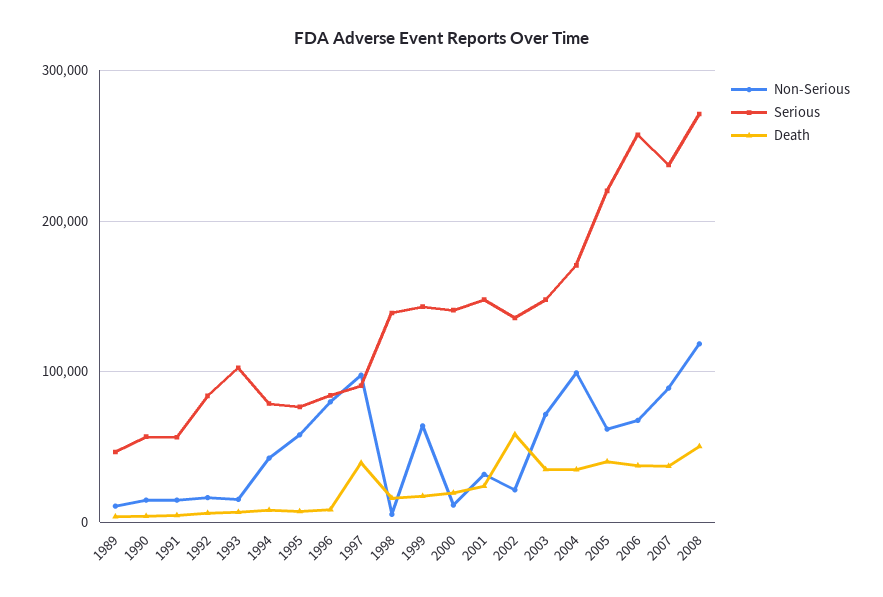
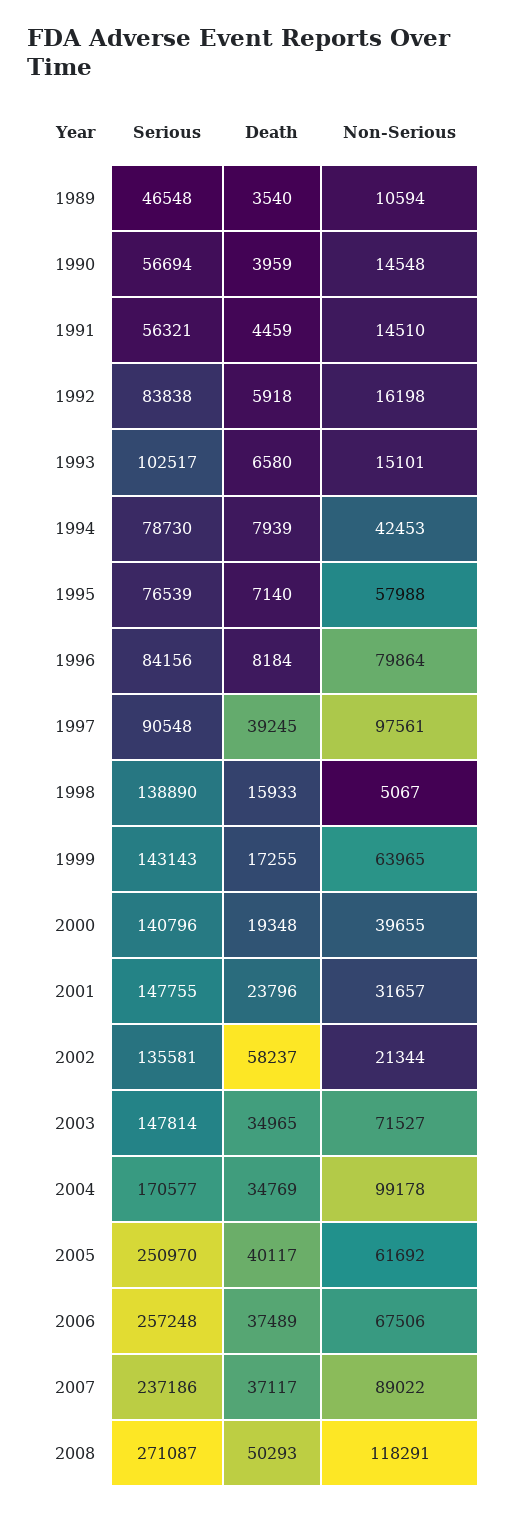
Non-Serious, 2000: 10000 -> 39655
Serious, 2005: 220000 -> 250970

